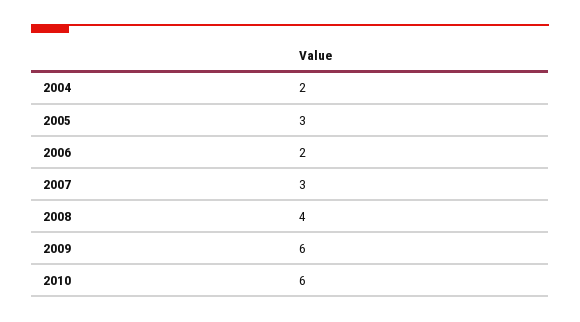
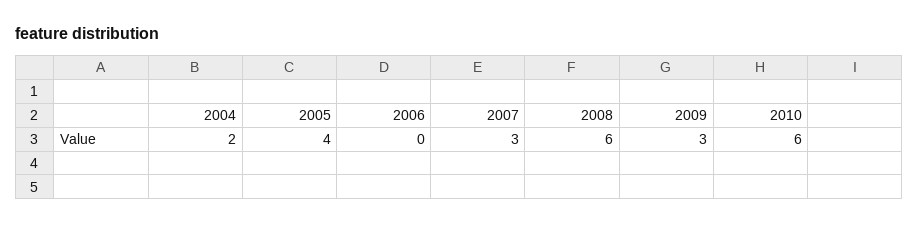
2005: 3 -> 4
2006: 2 -> 0
2008: 4 -> 6
2009: 6 -> 3

